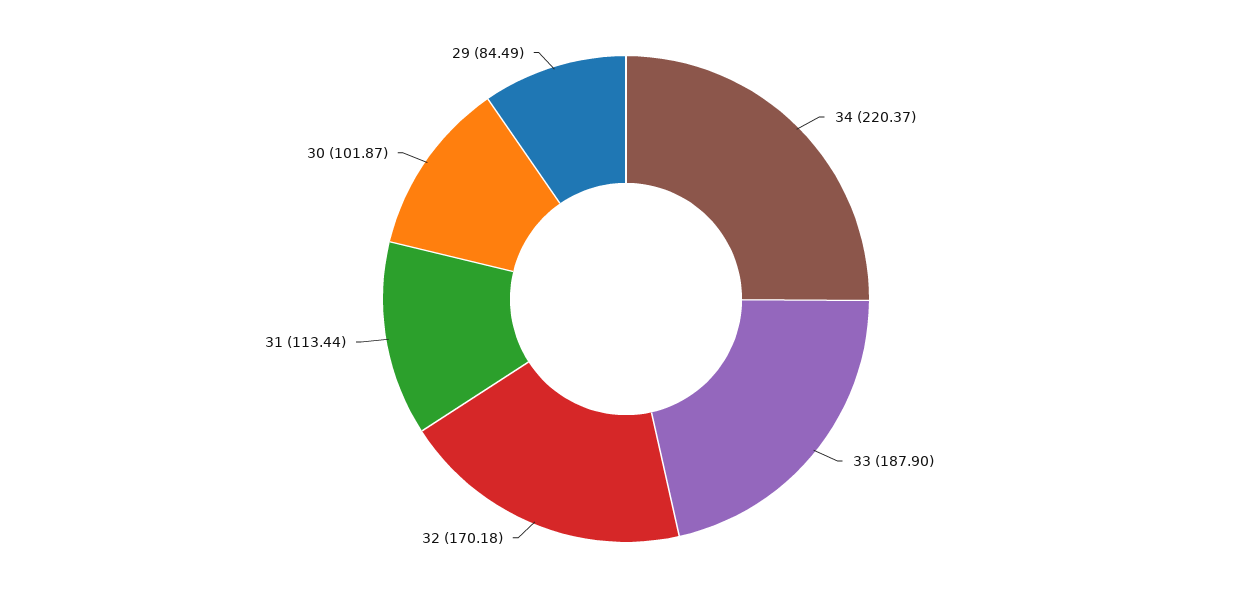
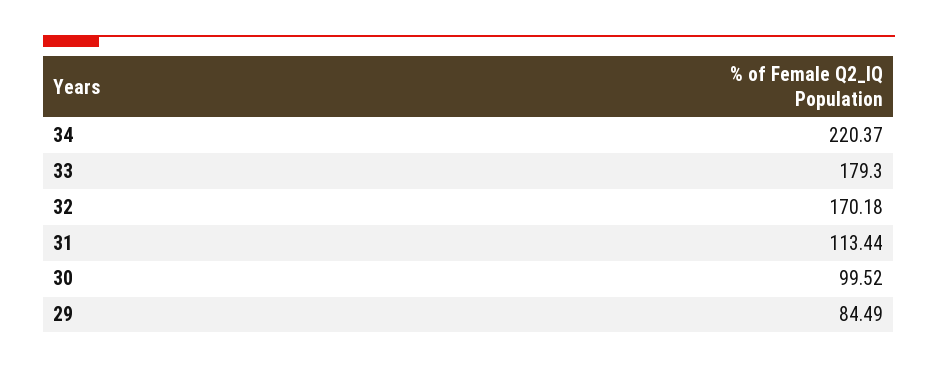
33: 187.9 -> 179.3
30: 101.87 -> 99.52

